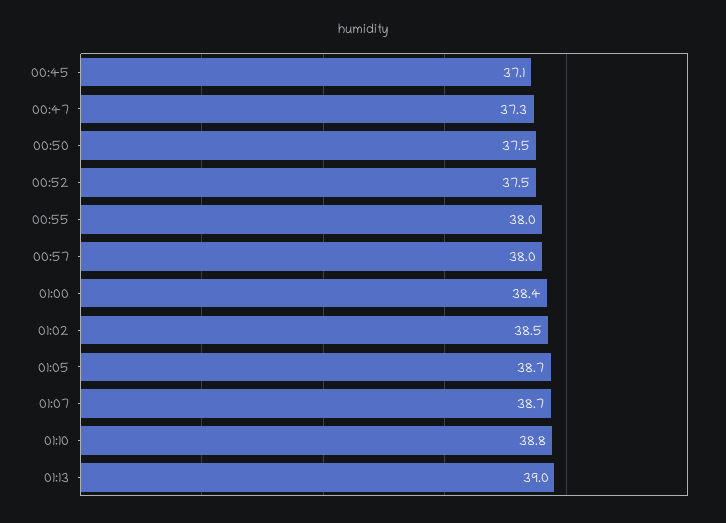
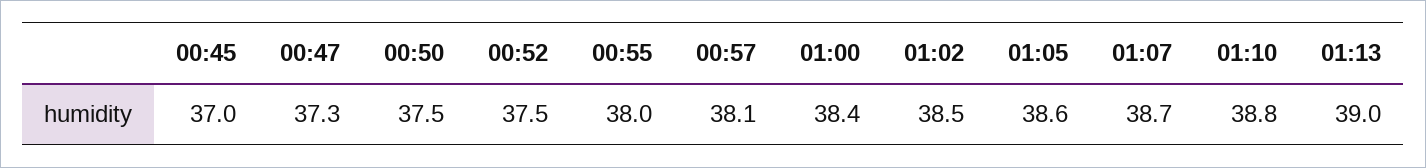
00:45: 37.1 -> 37
00:57: 38 -> 38.1
01:05: 38.7 -> 38.6

